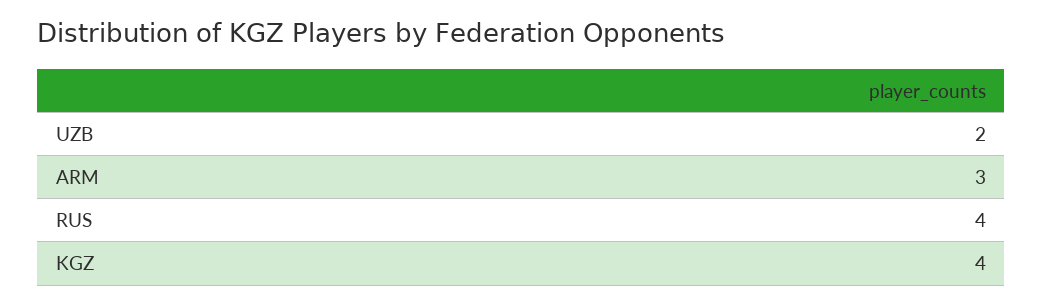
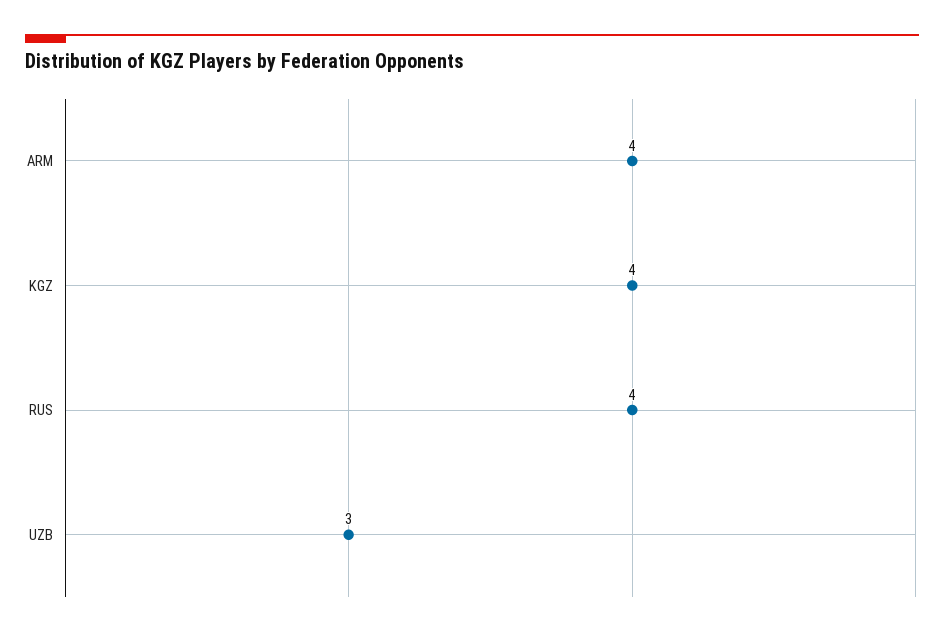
UZB: 2 -> 3
ARM: 3 -> 4

